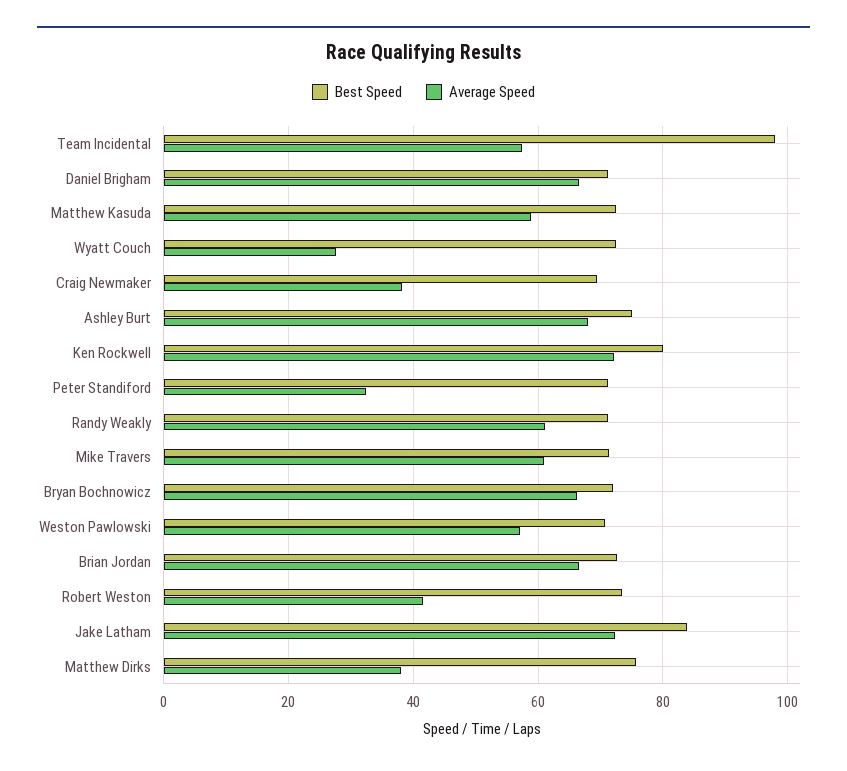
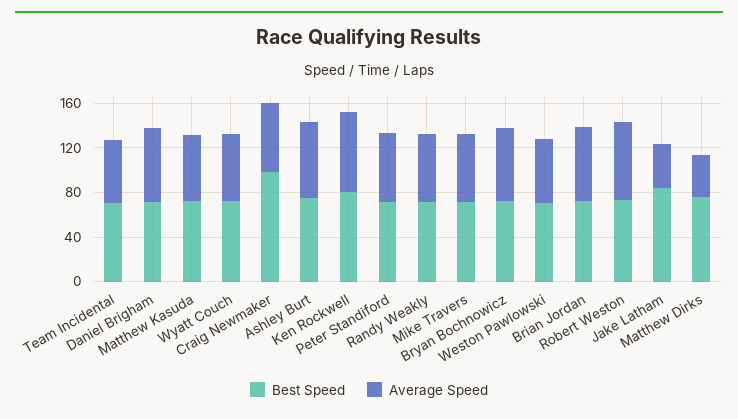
Best Speed, Team Incidental: 98 -> 70
Average Speed, Wyatt Couch: 28 -> 60
Best Speed, Craig Newmaker: 70 -> 100
Average Speed, Craig Newmaker: 38 -> 60
Average Speed, Peter Standiford: 32 -> 60
Average Speed, Robert Weston: 42 -> 70
Average Speed, Jake Latham: 72 -> 40

